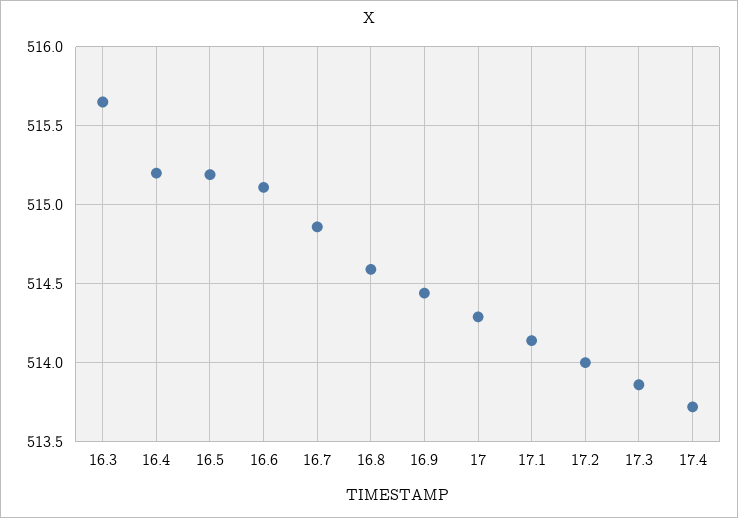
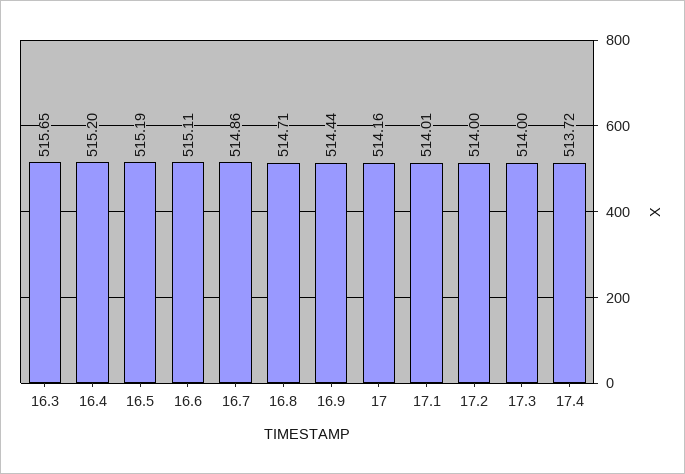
16.8: 514.6 -> 514.71
17: 514.3 -> 514.16
17.1: 514.15 -> 514.01
17.3: 513.85 -> 514

